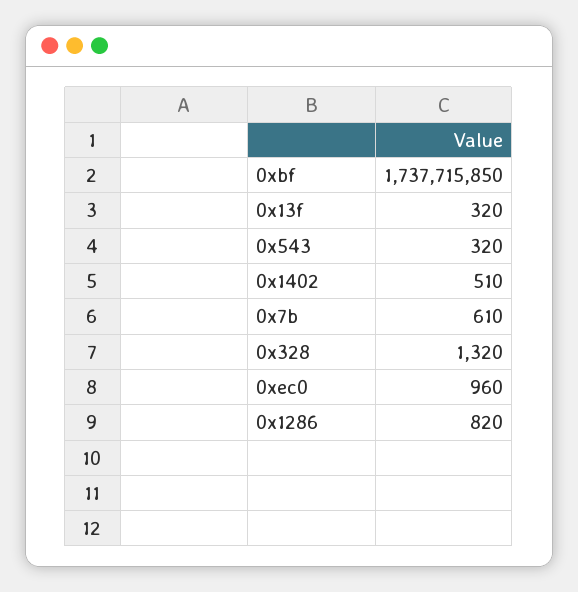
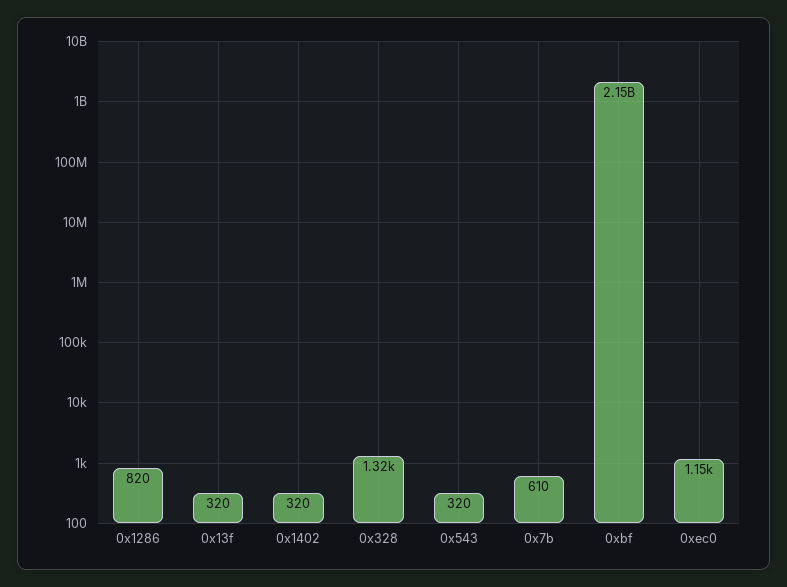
0xbf: 1737715850 -> 2150000000
0x1402: 510 -> 320
0xec0: 960 -> 1150

